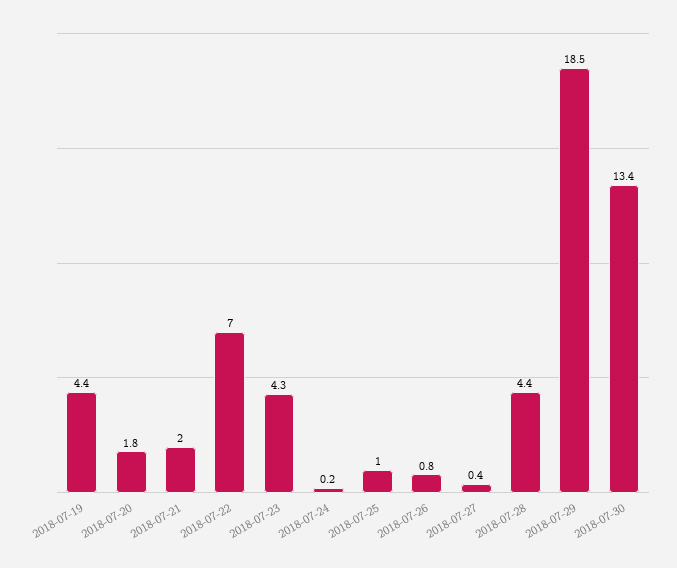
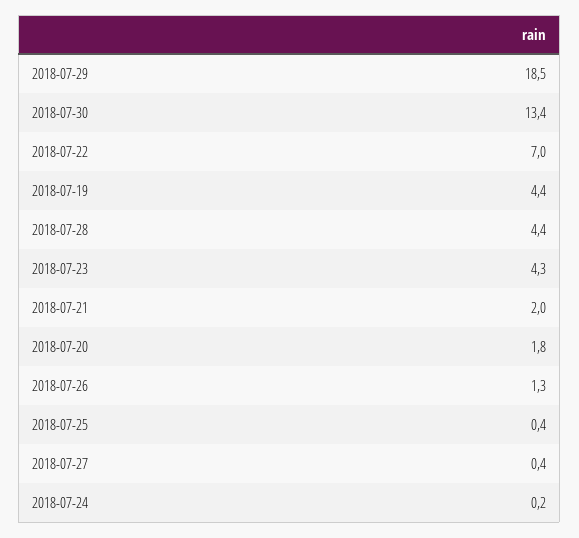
2018-07-25: 1 -> 0.4
2018-07-26: 0.8 -> 1.3

